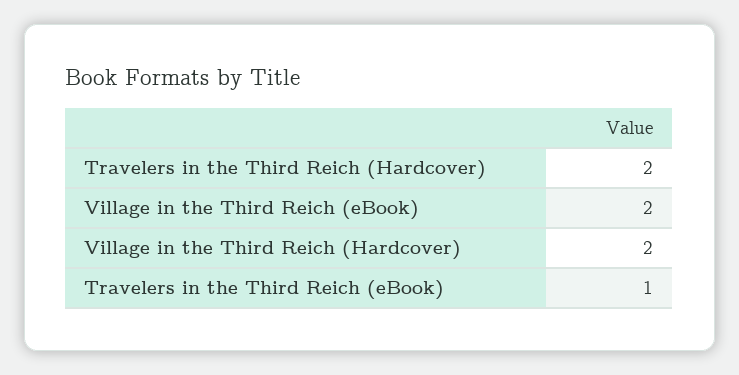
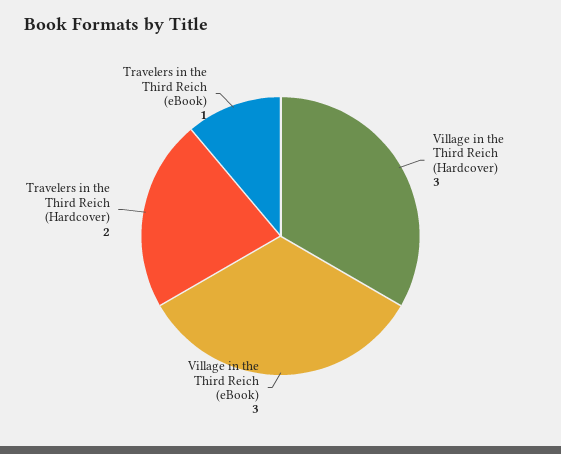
Village in the Third Reich (eBook): 2 -> 3
Village in the Third Reich (Hardcover): 2 -> 3

